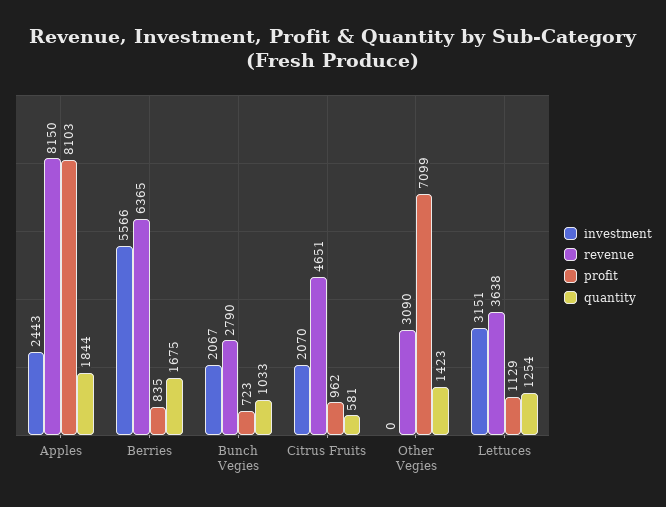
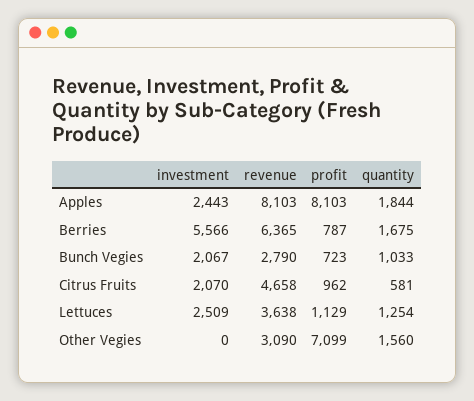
revenue, Apples: 8150 -> 8103
profit, Berries: 835 -> 787
revenue, Citrus Fruits: 4651 -> 4658
quantity, Other Vegies: 1423 -> 1560
investment, Lettuces: 3151 -> 2509

